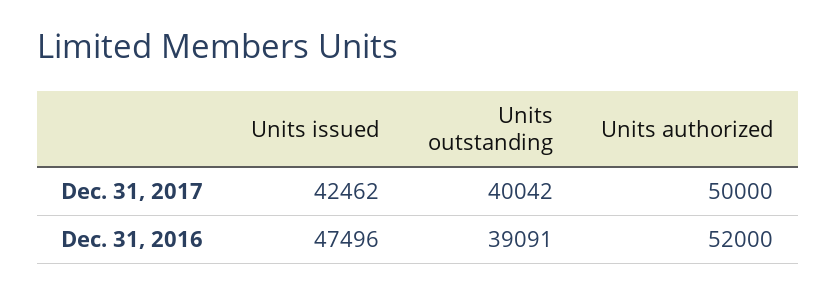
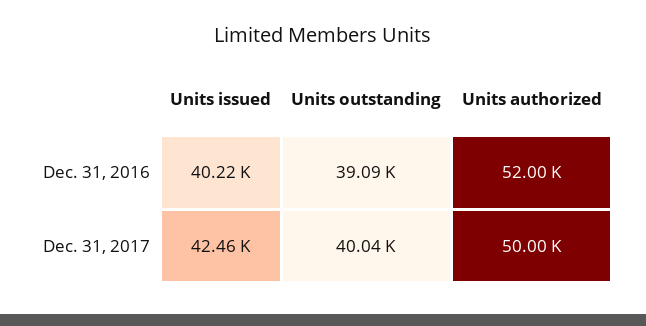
Units issued, Dec. 31, 2016: 47496 -> 40220

